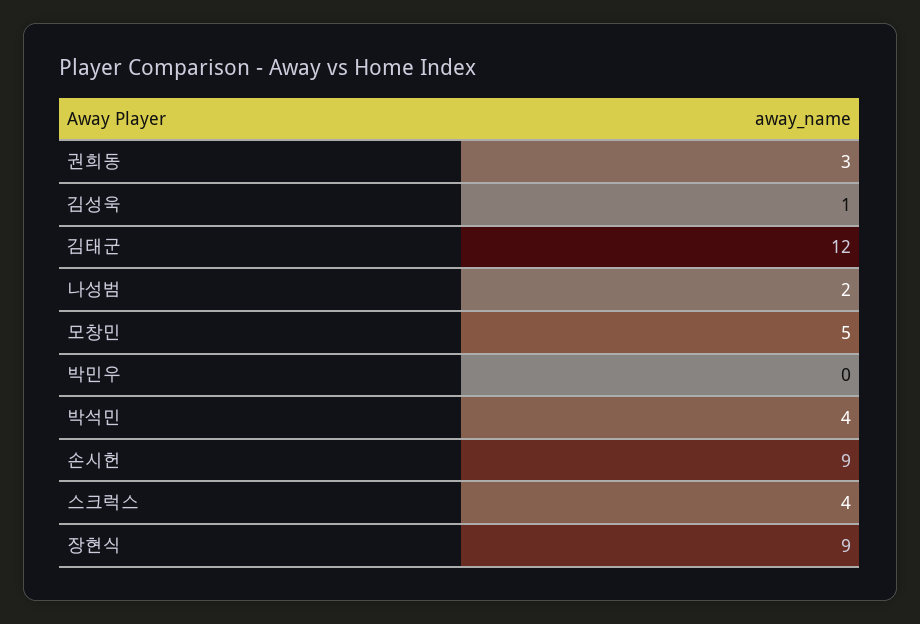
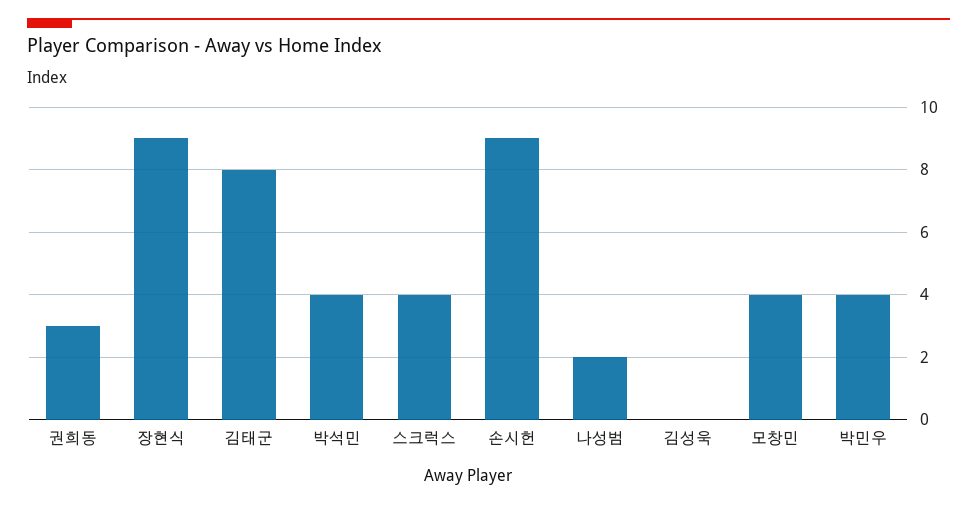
김성욱: 1 -> 0
김태군: 12 -> 8
모창민: 5 -> 4
박민우: 0 -> 4

